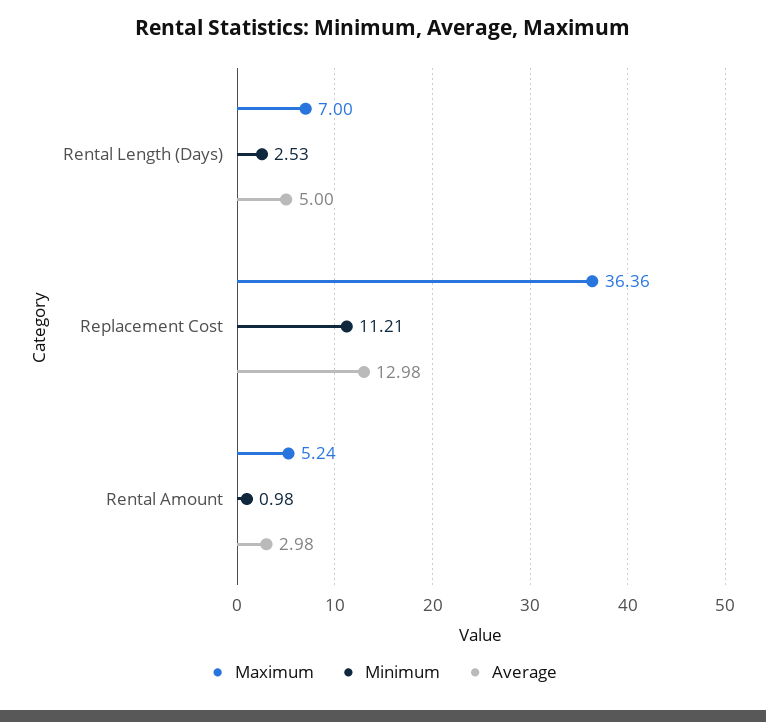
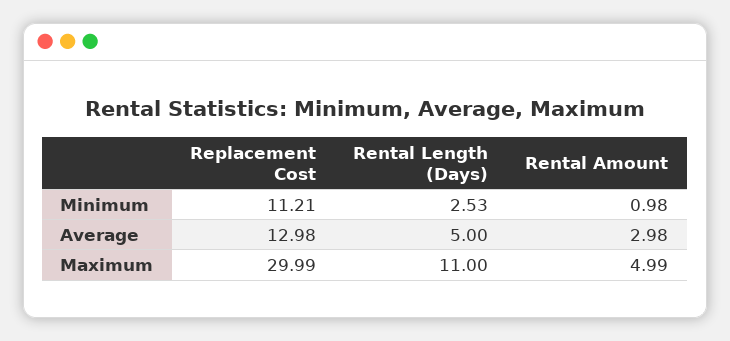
Maximum, Rental Length (Days): 7 -> 11
Maximum, Replacement Cost: 36.36 -> 29.99
Maximum, Rental Amount: 5.24 -> 4.99

